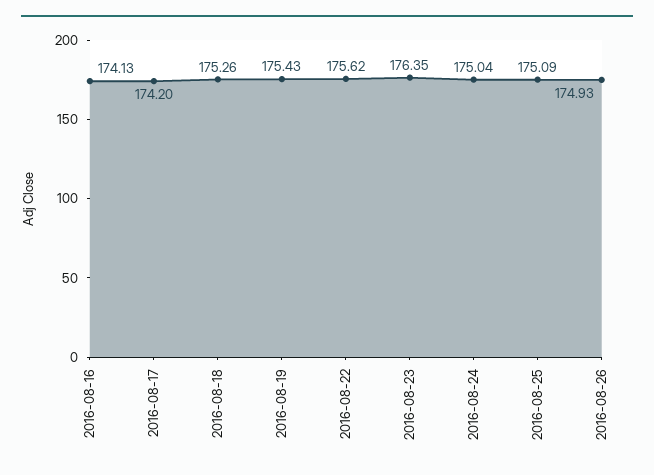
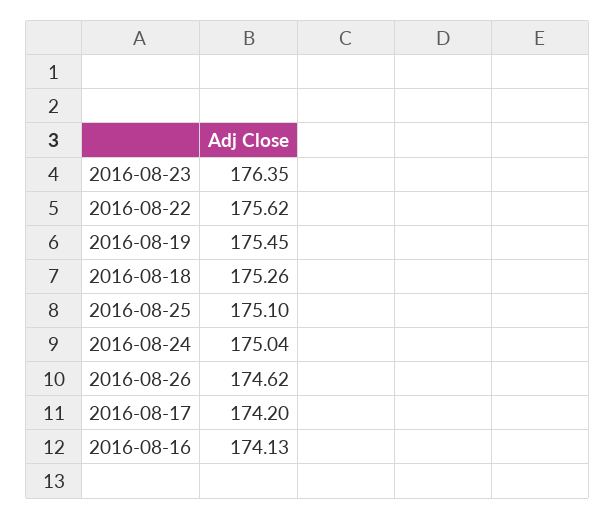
2016-08-19: 175.43 -> 175.45
2016-08-25: 175.09 -> 175.1
2016-08-26: 174.93 -> 174.62

